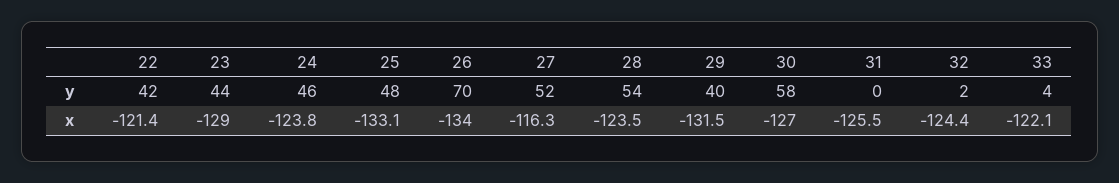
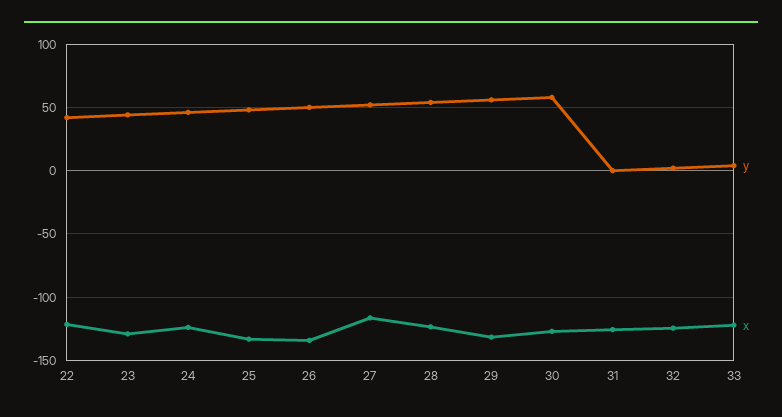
y, 26: 70 -> 50
y, 29: 40 -> 55

